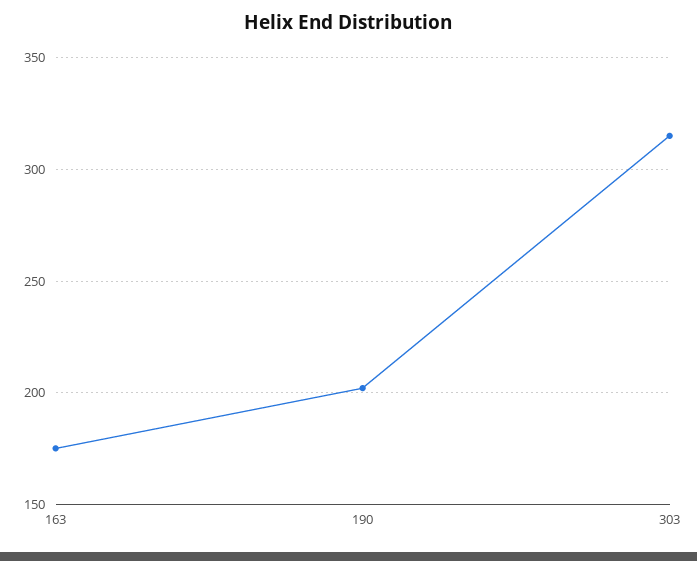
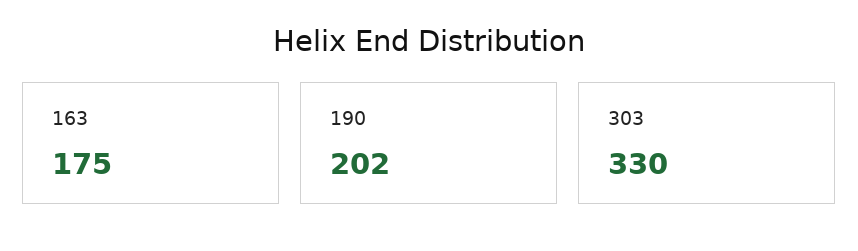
303: 315 -> 330

